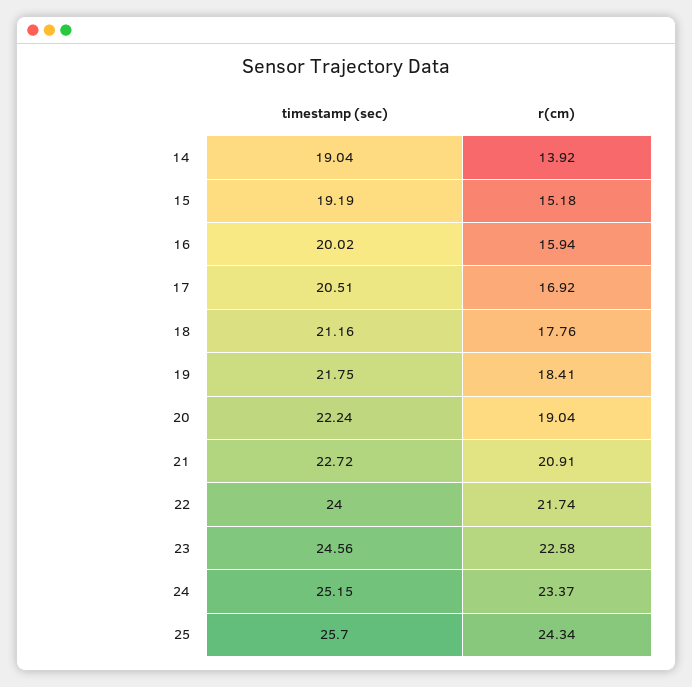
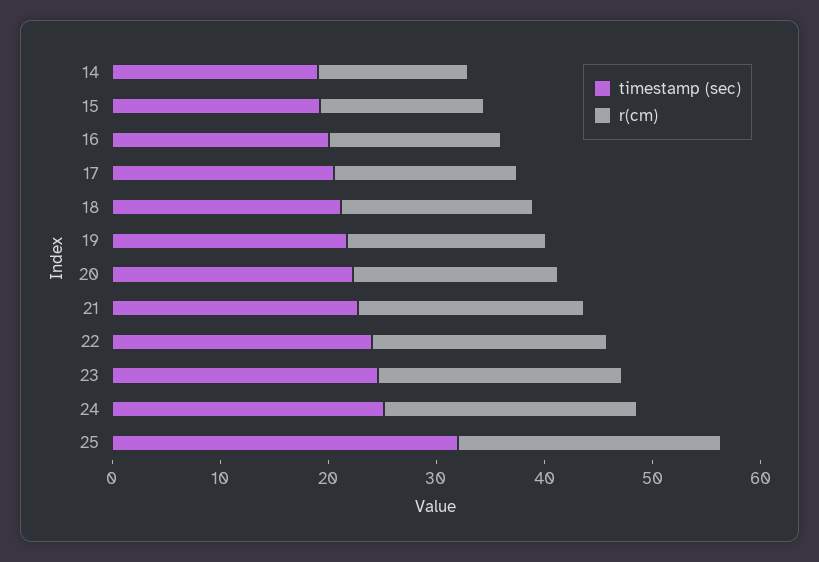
timestamp (sec), 25: 25.7 -> 32

